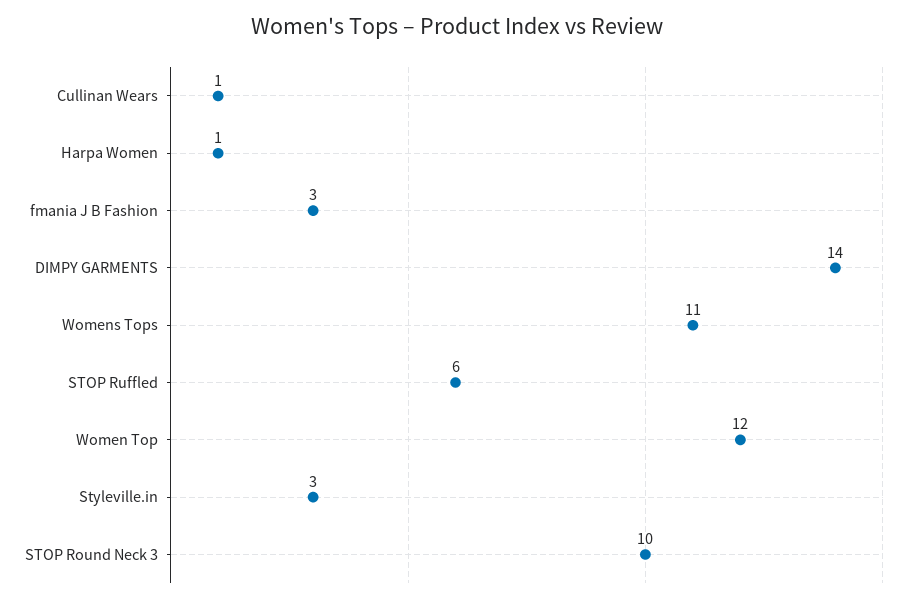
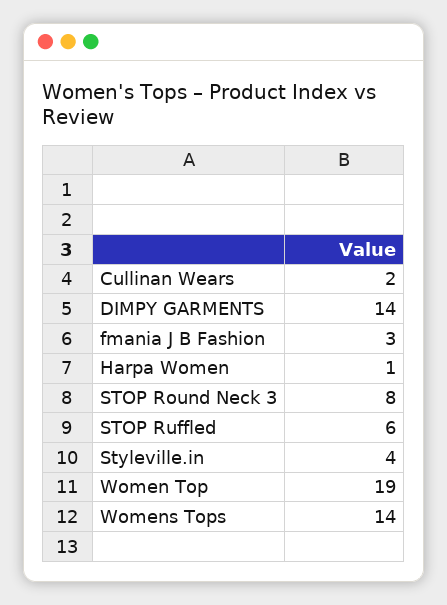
Cullinan Wears: 1 -> 2
Womens Tops: 11 -> 14
Women Top: 12 -> 19
Styleville.in: 3 -> 4
STOP Round Neck 3: 10 -> 8

